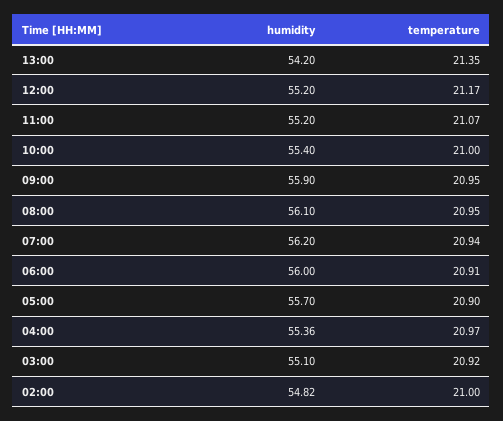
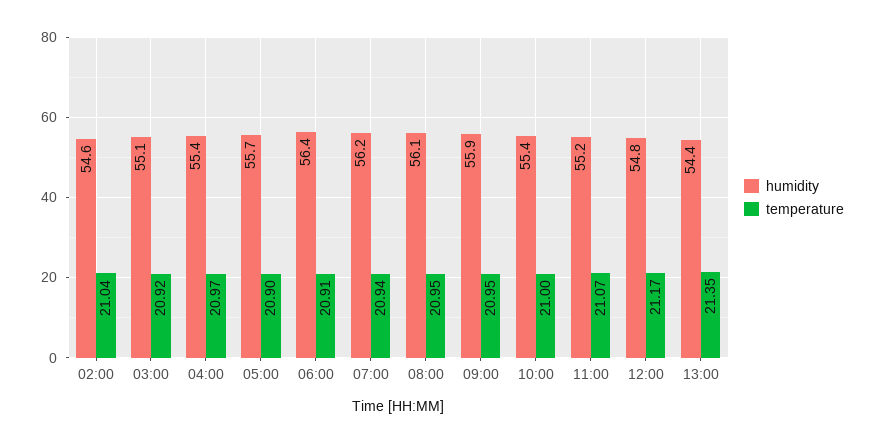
humidity, 13:00: 54.2 -> 54.4
humidity, 12:00: 55.2 -> 54.8
humidity, 06:00: 56 -> 56.4
humidity, 04:00: 55.36 -> 55.4
humidity, 02:00: 54.82 -> 54.6
temperature, 02:00: 21 -> 21.04

